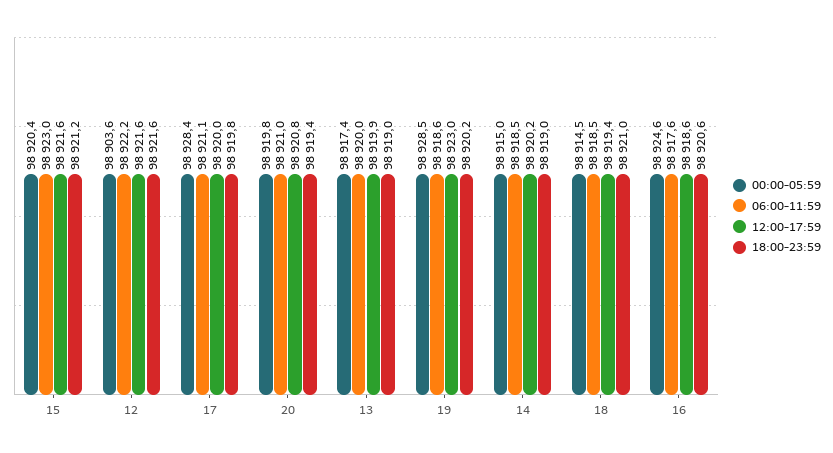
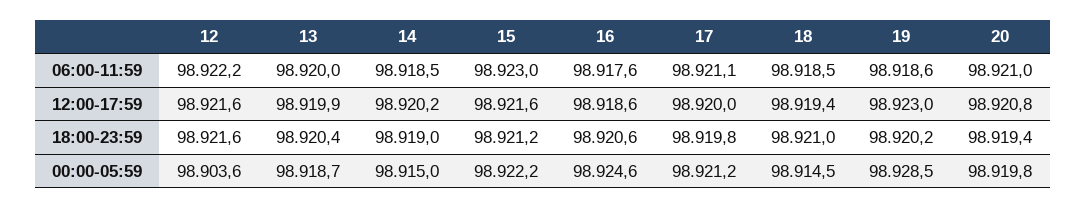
00:00-05:59, 15: 98920.4 -> 98922.2
00:00-05:59, 17: 98928.4 -> 98921.2
00:00-05:59, 13: 98917.4 -> 98918.7
18:00-23:59, 13: 98919 -> 98920.4

